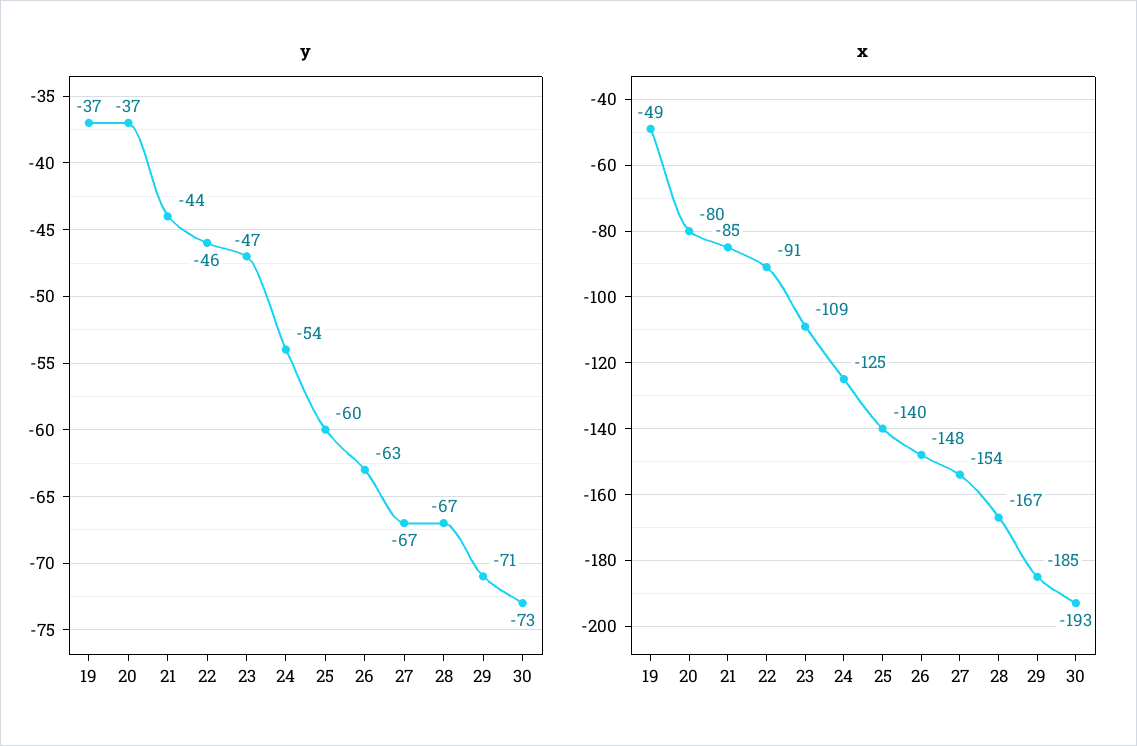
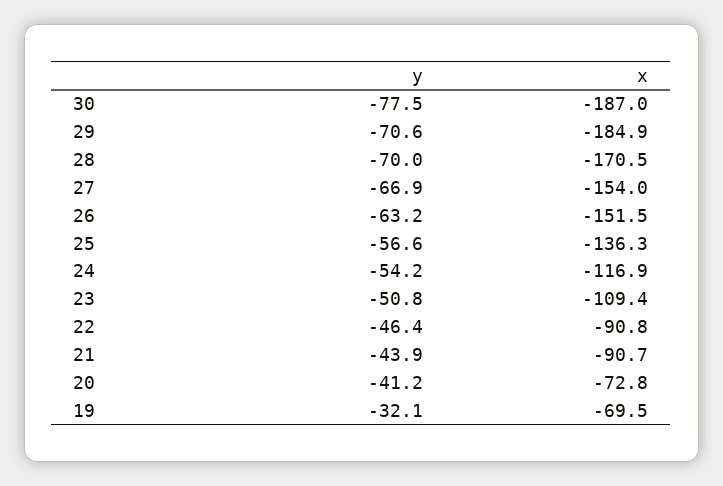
y, 19: -37 -> -32.1
y, 20: -37 -> -41.2
y, 23: -47 -> -50.8
y, 25: -60 -> -56.6
y, 28: -67 -> -70
y, 30: -73 -> -77.5
x, 19: -49 -> -69.5
x, 20: -80 -> -72.8
x, 21: -85 -> -90.7
x, 24: -125 -> -116.9
x, 25: -140 -> -136.3
x, 26: -148 -> -151.5
x, 28: -167 -> -170.5
x, 30: -193 -> -187

